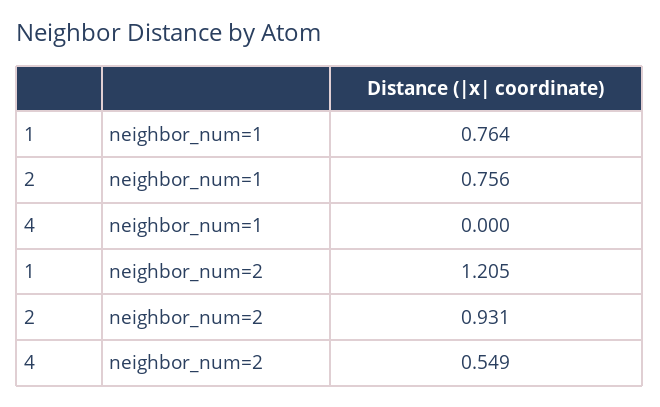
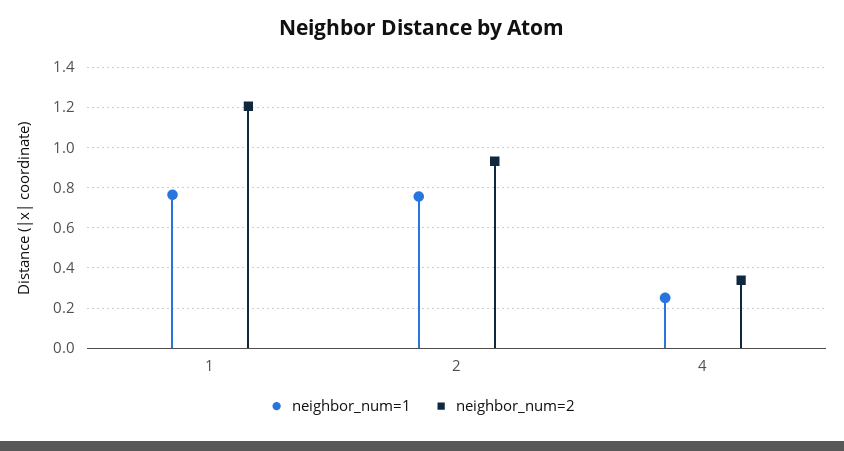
neighbor_num=1, 4: 0 -> 0.25
neighbor_num=2, 4: 0.549 -> 0.35

